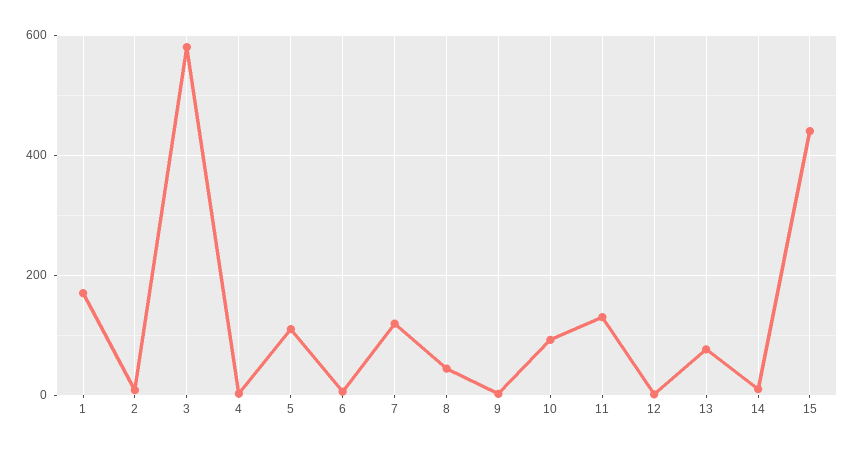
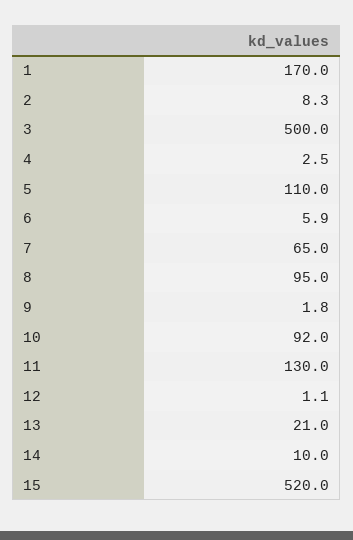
3: 580 -> 500
7: 120 -> 65
8: 40 -> 95
13: 80 -> 21
15: 440 -> 520

